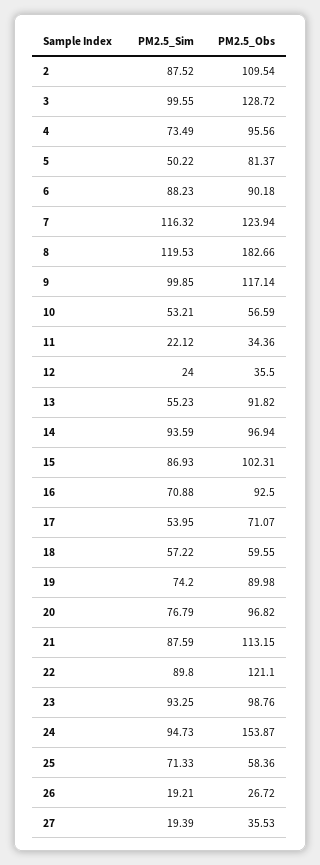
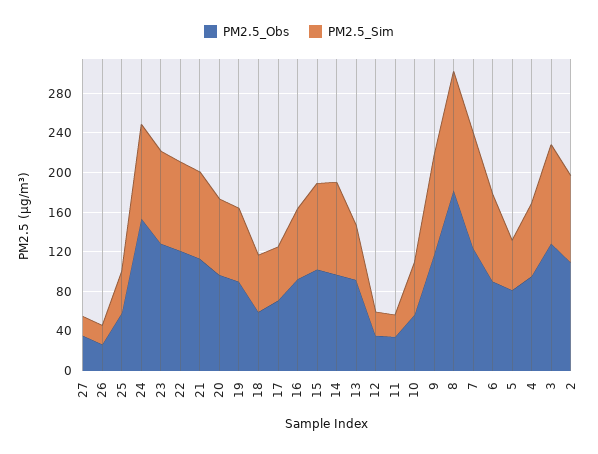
PM2.5_Obs, 23: 98.76 -> 130
PM2.5_Sim, 25: 71.33 -> 40

